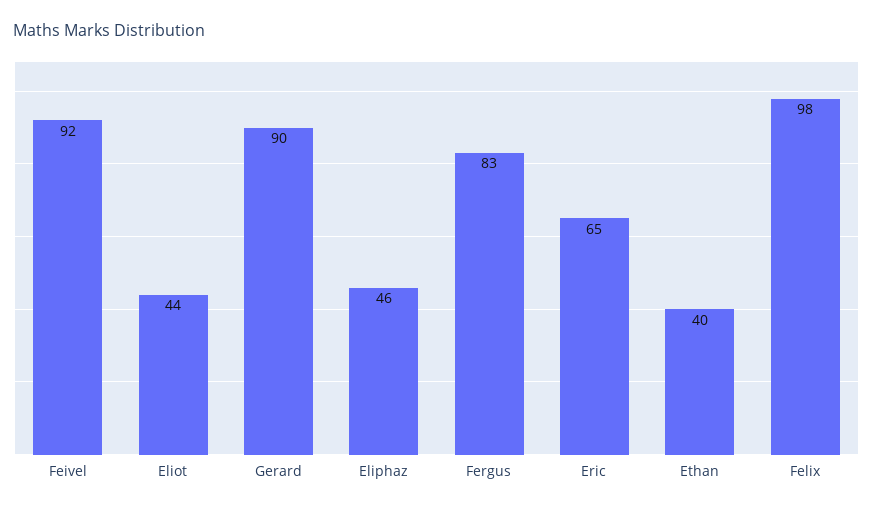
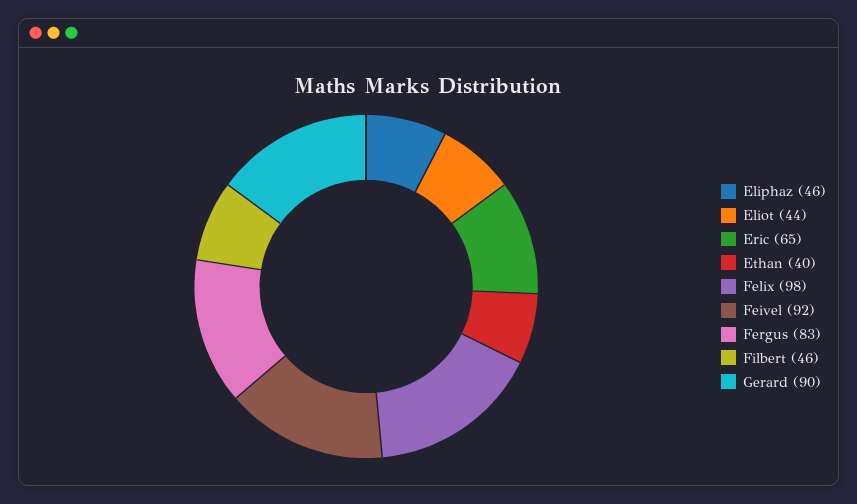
Filbert: none -> 46

